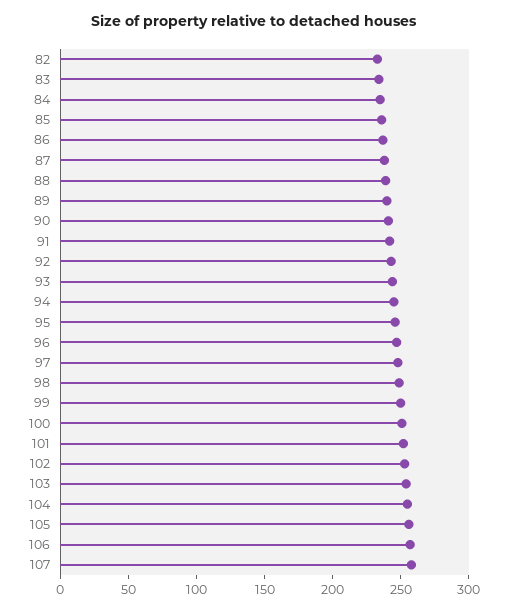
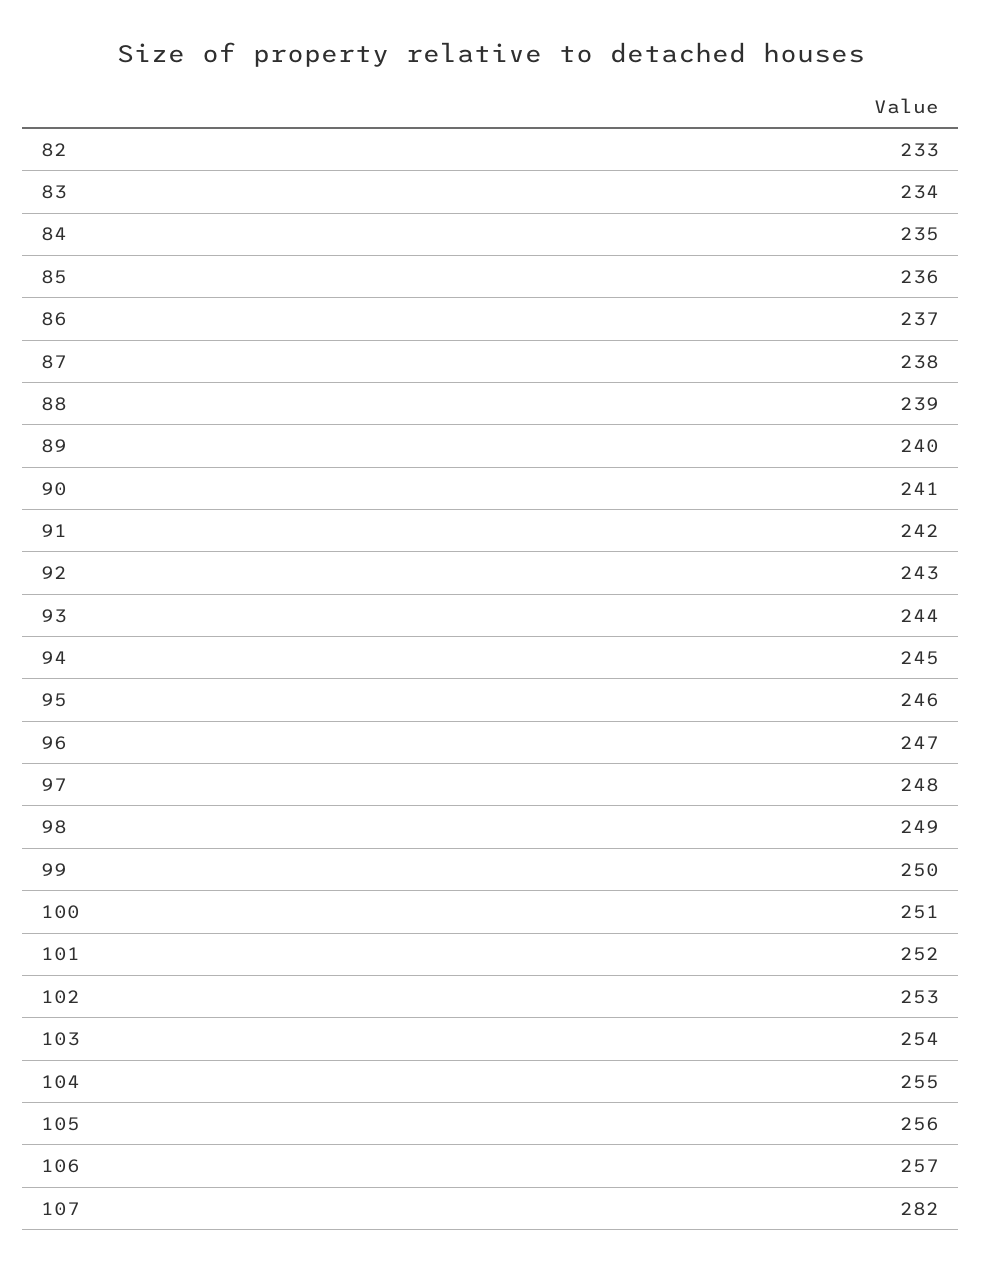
107: 260 -> 282

